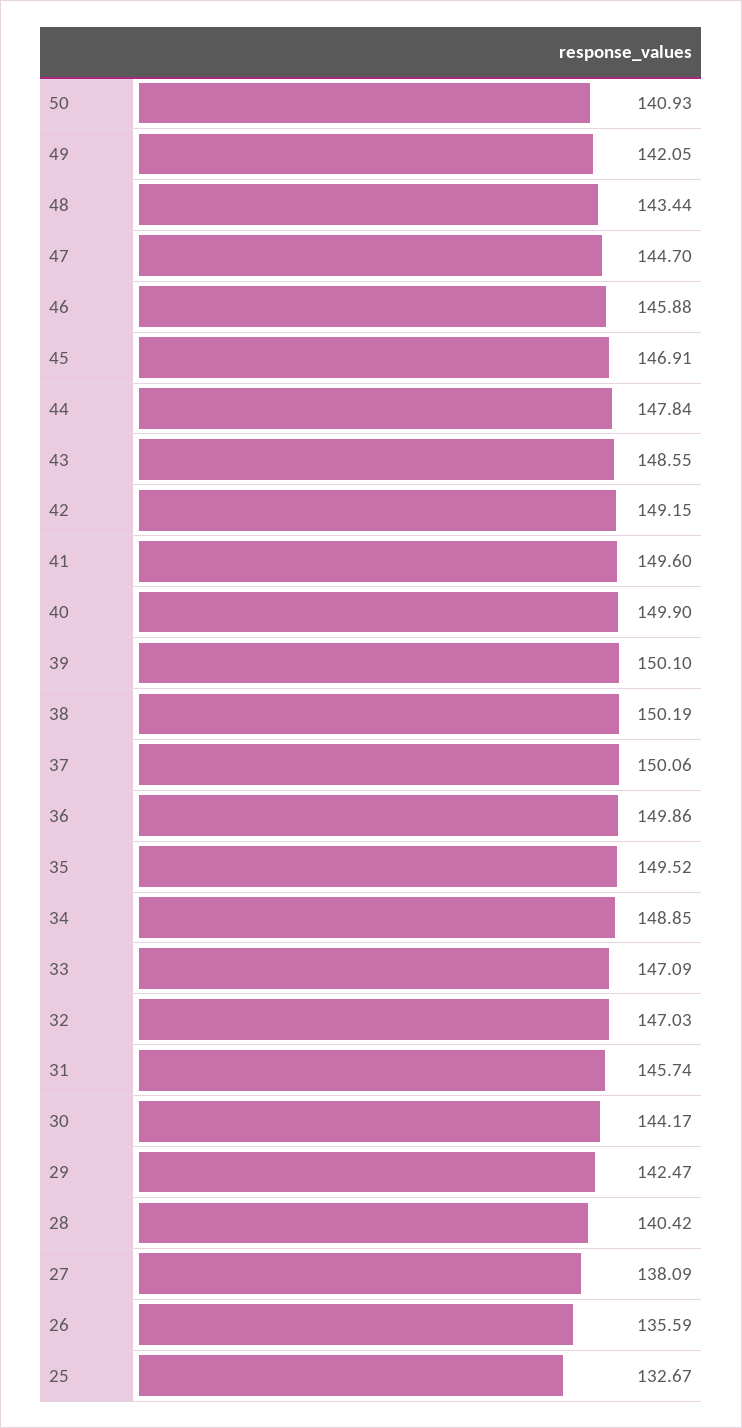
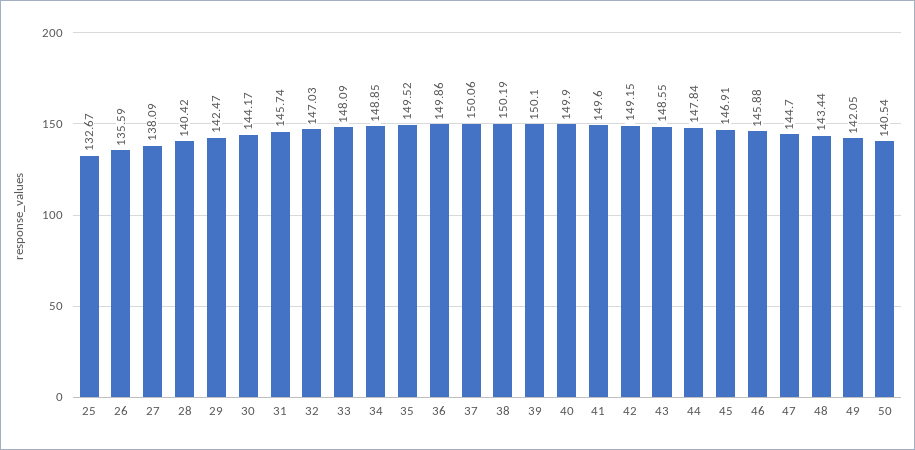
50: 140.93 -> 140.54
33: 147.09 -> 148.09

